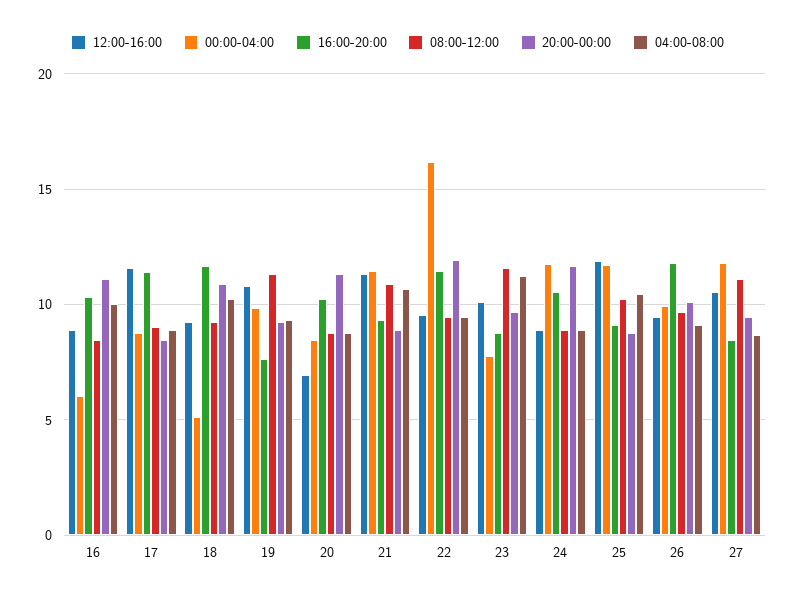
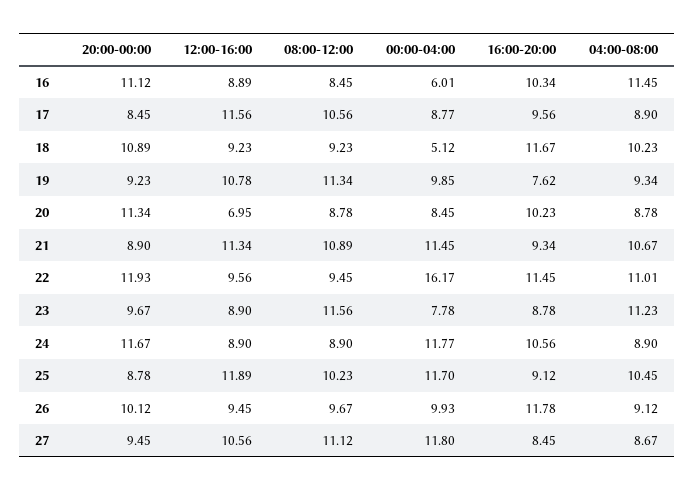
04:00-08:00, 16: 10 -> 11.45
16:00-20:00, 17: 11.5 -> 9.56
08:00-12:00, 17: 9 -> 10.56
04:00-08:00, 22: 9.5 -> 11.01
12:00-16:00, 23: 10 -> 8.9

